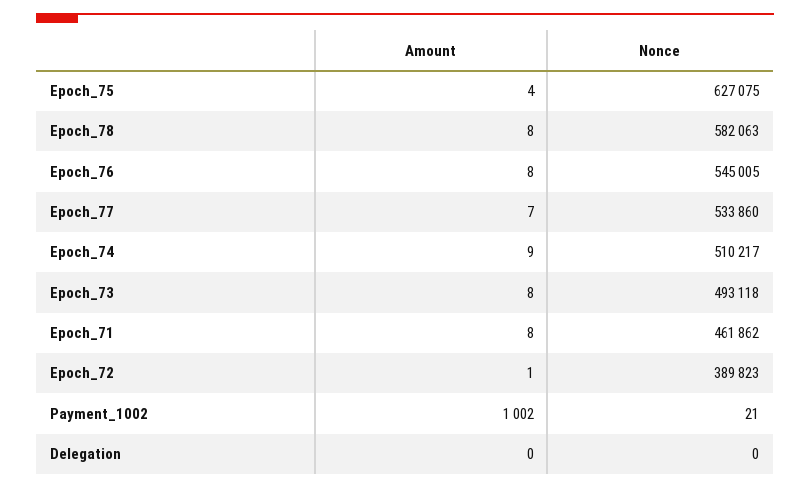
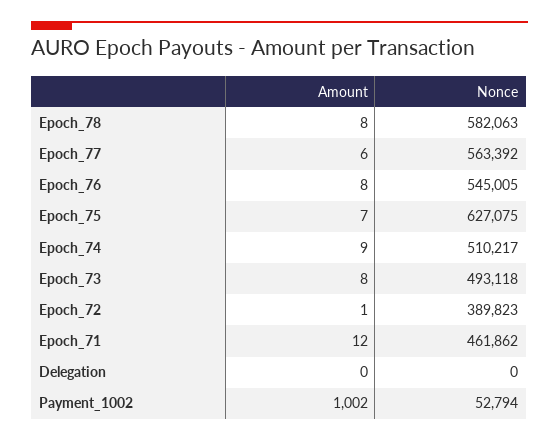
Amount, Epoch_75: 4 -> 7
Amount, Epoch_77: 7 -> 6
Nonce, Epoch_77: 533860 -> 563392
Amount, Epoch_71: 8 -> 12
Nonce, Payment_1002: 21 -> 52794

